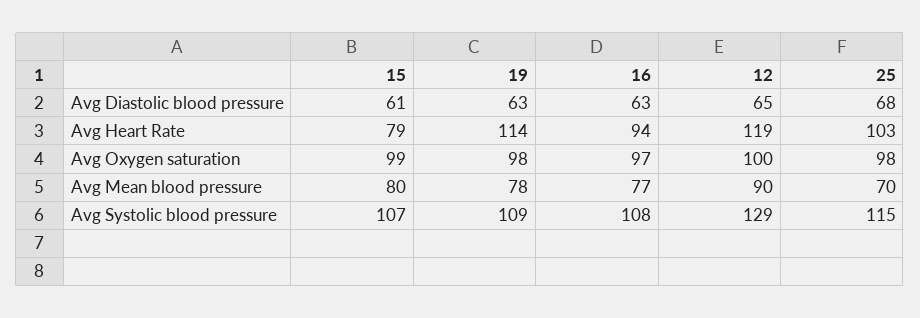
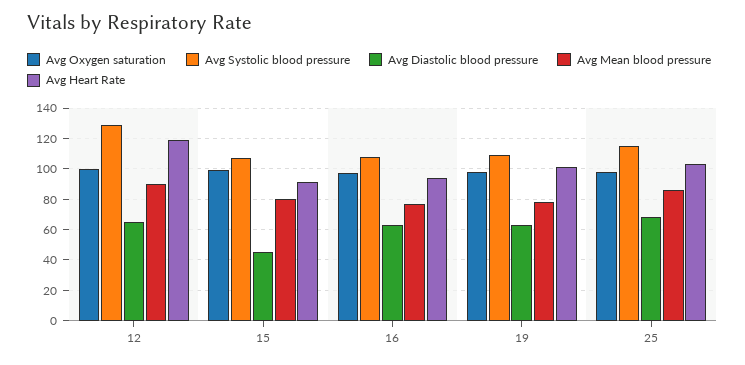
Avg Diastolic blood pressure, 15: 61 -> 45
Avg Heart Rate, 15: 79 -> 90
Avg Heart Rate, 19: 114 -> 100
Avg Mean blood pressure, 25: 70 -> 85

